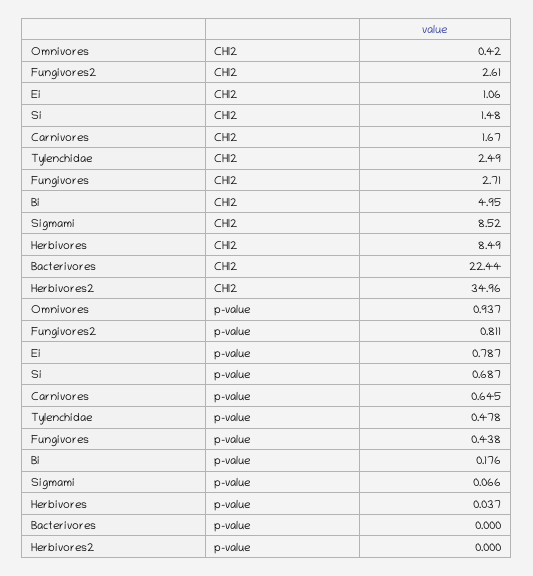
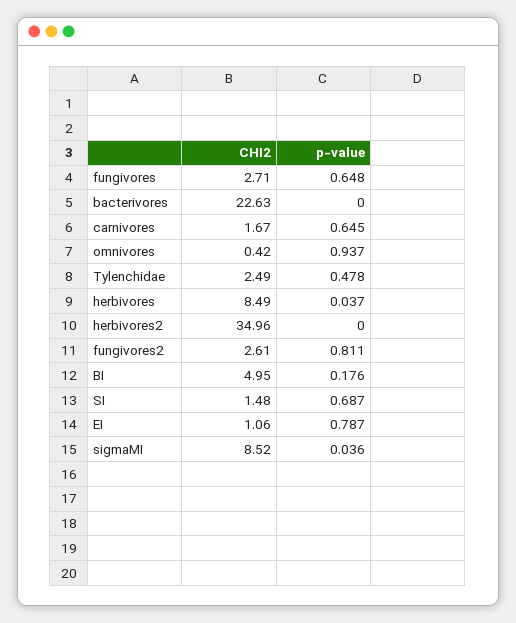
Bacterivores, CHI2: 22.44 -> 22.63
Fungivores, p-value: 0.438 -> 0.648
Sigmami, p-value: 0.066 -> 0.036

